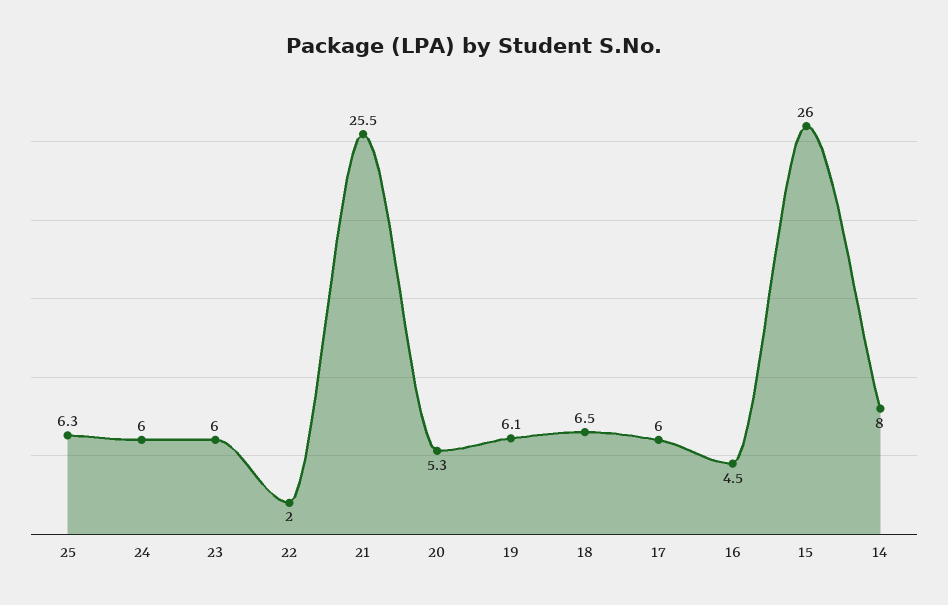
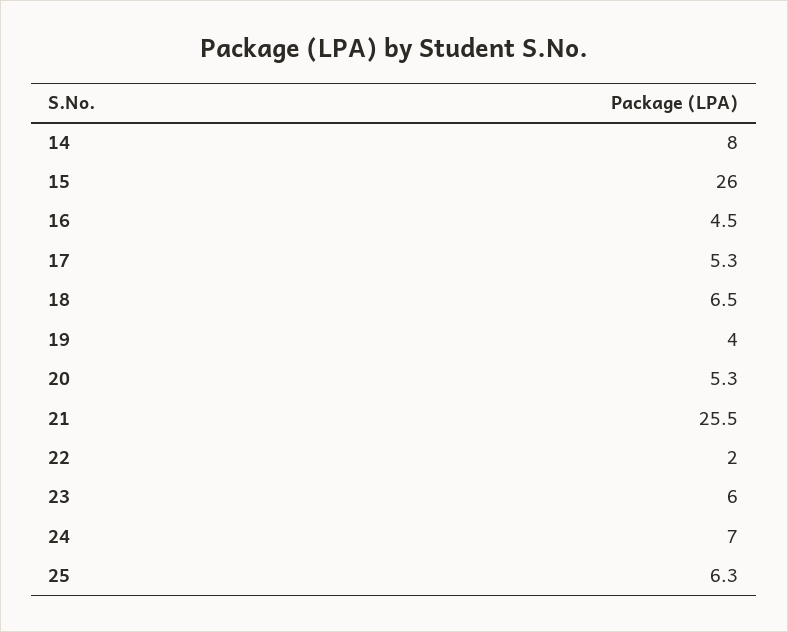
24: 6 -> 7
19: 6.1 -> 4
17: 6 -> 5.3

